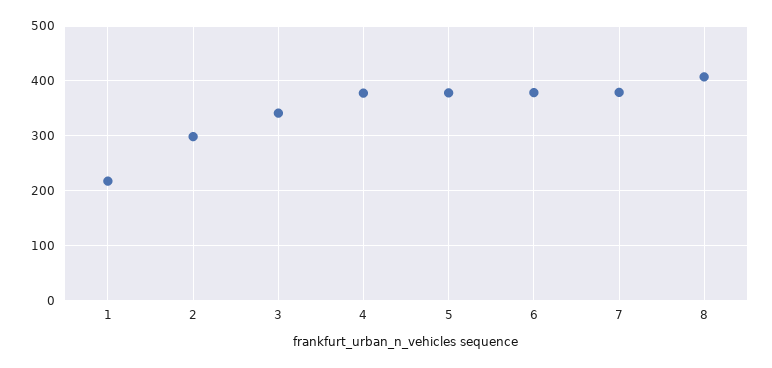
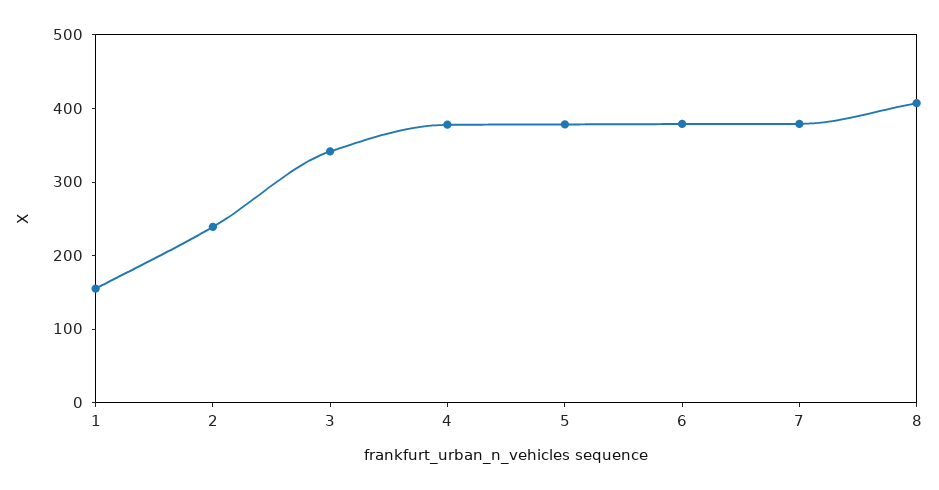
1: 220 -> 160
2: 300 -> 240

